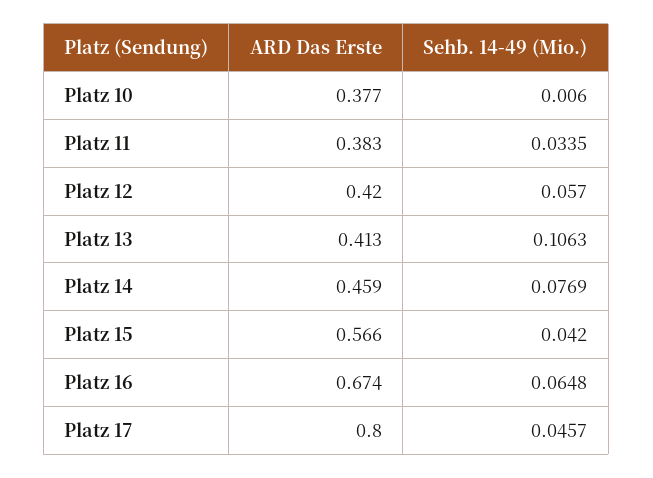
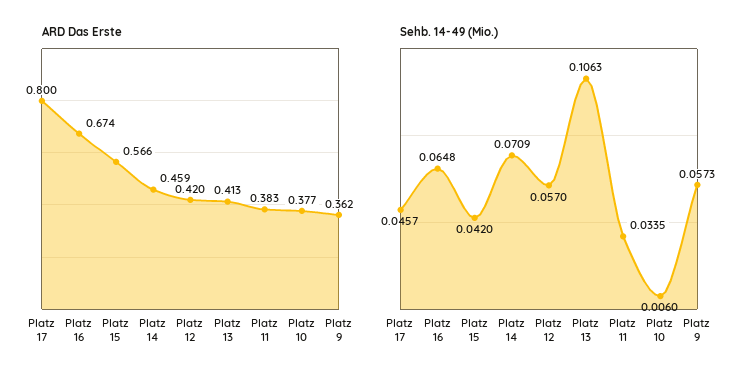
Sehb. 14-49 (Mio.), Platz 14: 0.0769 -> 0.0709
ARD Das Erste, Platz 9: none -> 0.362
Sehb. 14-49 (Mio.), Platz 9: none -> 0.0573

